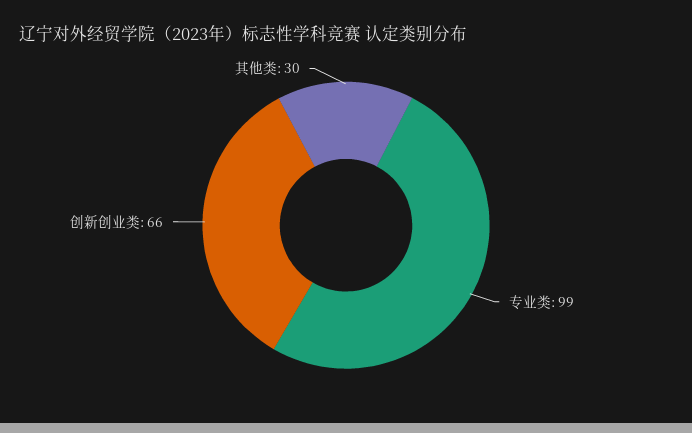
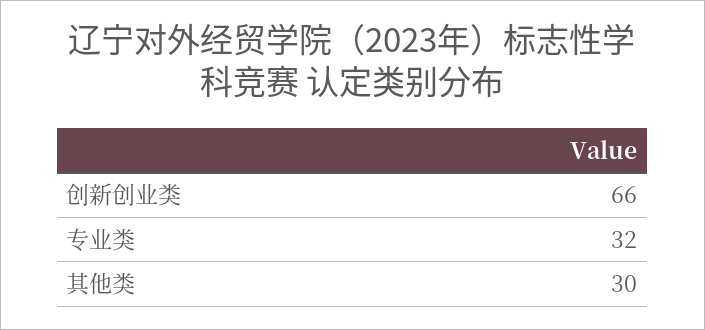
专业类: 99 -> 32

